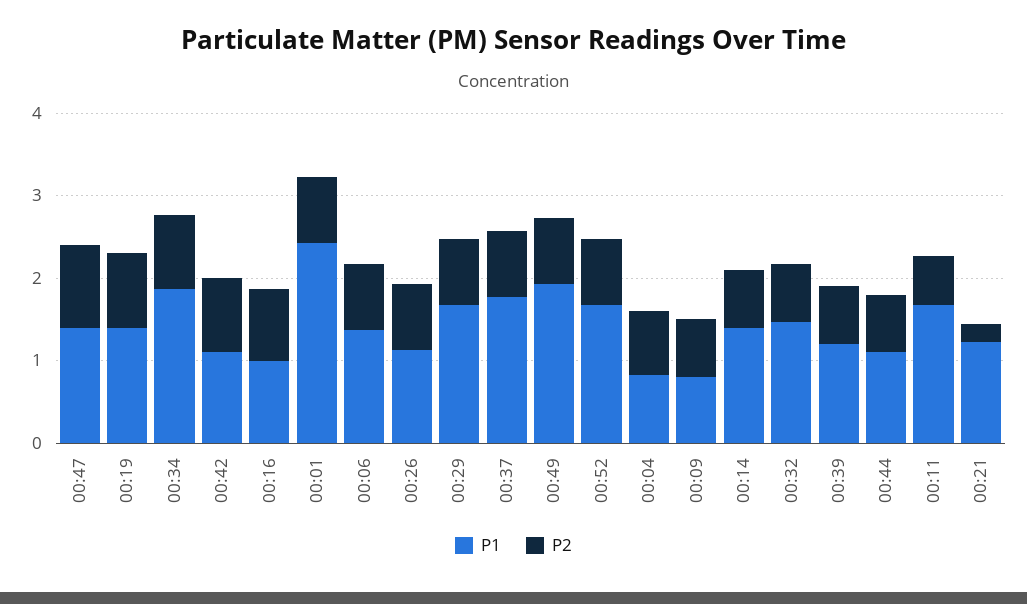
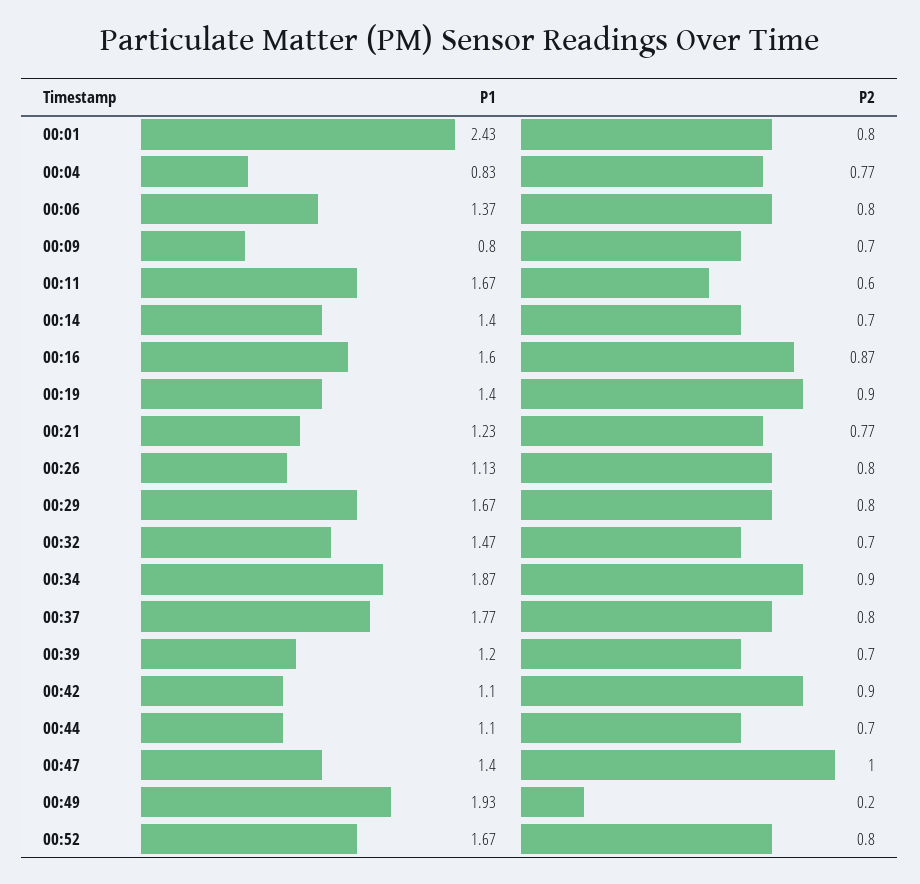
P1, 00:16: 1 -> 1.6
P2, 00:49: 0.8 -> 0.2
P2, 00:21: 0.2 -> 0.77

